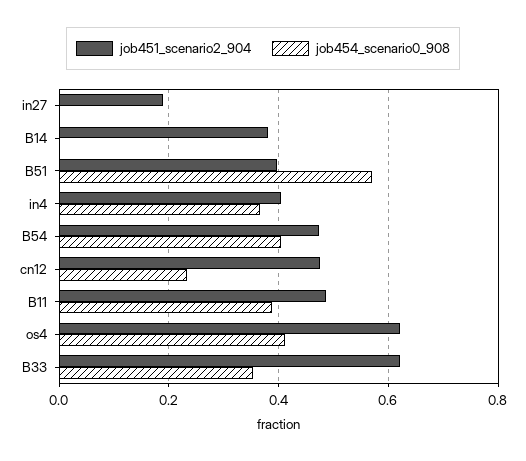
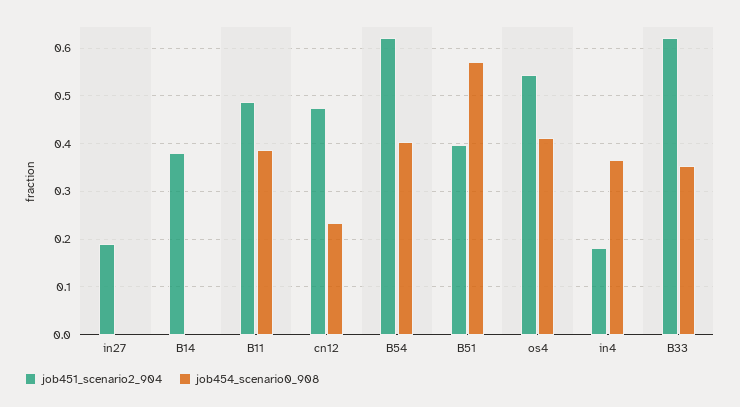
job451_scenario2_904, in4: 0.4 -> 0.18
job451_scenario2_904, B54: 0.48 -> 0.62
job451_scenario2_904, os4: 0.62 -> 0.54

